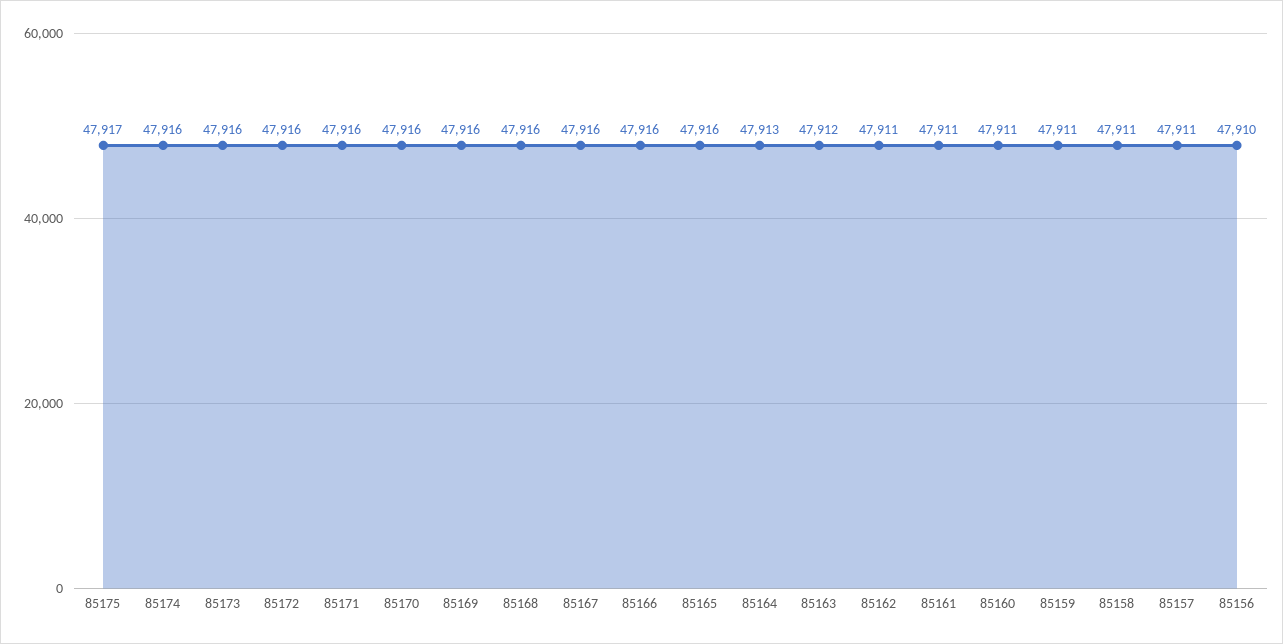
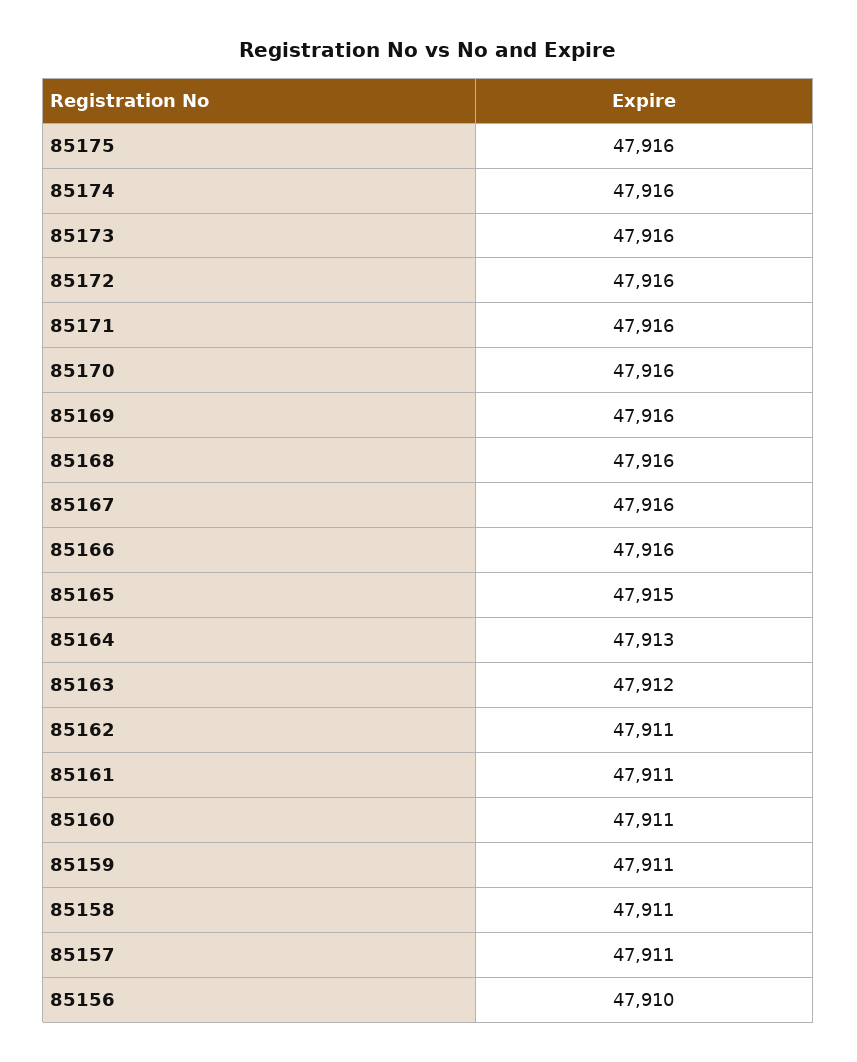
85175: 47917 -> 47916
85165: 47916 -> 47915

